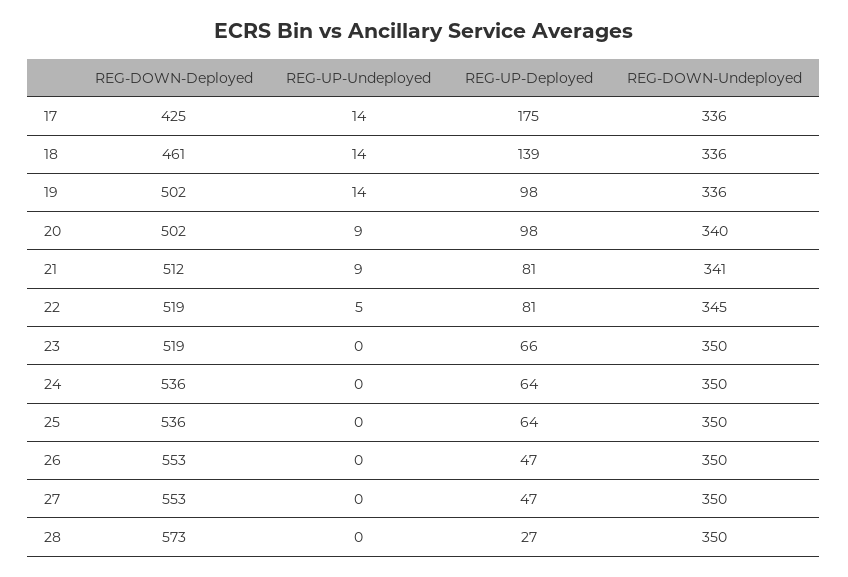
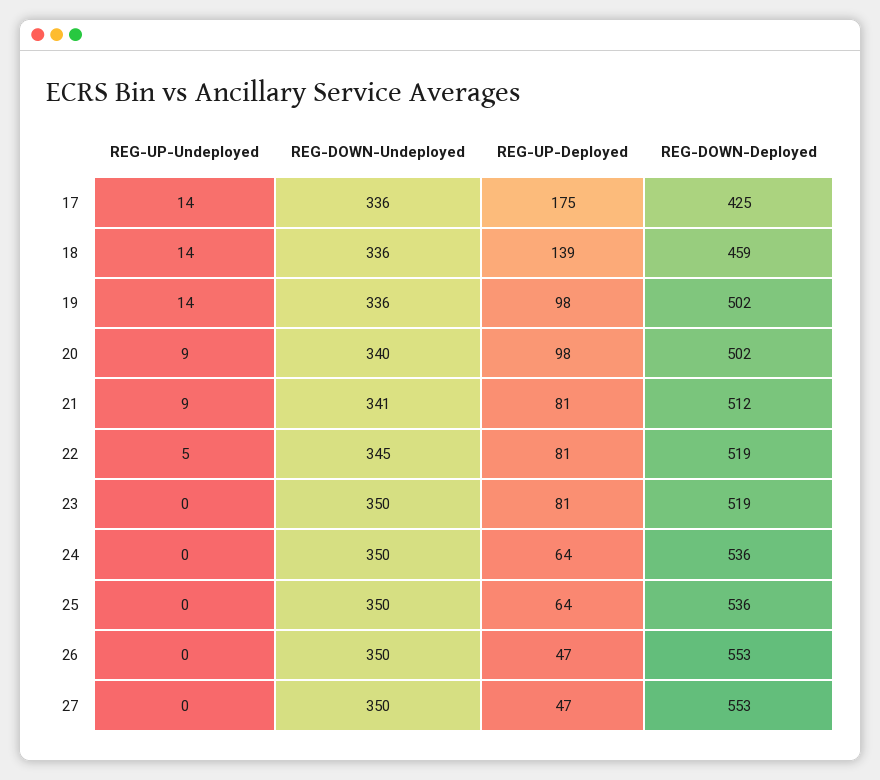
REG-DOWN-Deployed, 18: 461 -> 459
REG-UP-Deployed, 23: 66 -> 81
REG-DOWN-Deployed, 28: 573 -> none
REG-UP-Undeployed, 28: 0 -> none
REG-UP-Deployed, 28: 27 -> none
REG-DOWN-Undeployed, 28: 350 -> none

